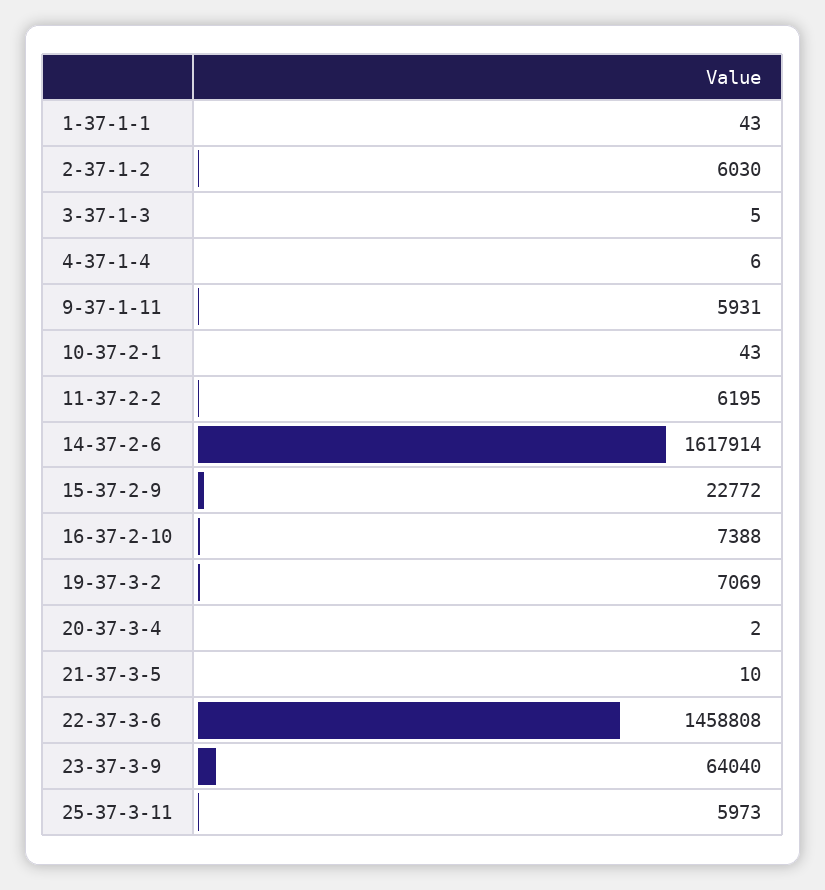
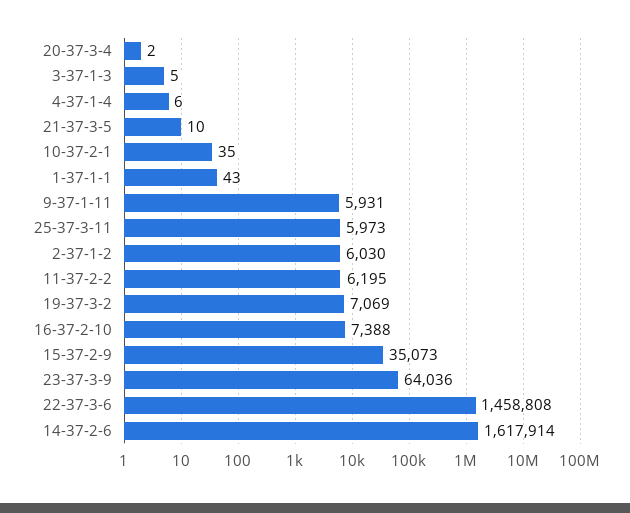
10-37-2-1: 43 -> 35
15-37-2-9: 22772 -> 35073
23-37-3-9: 64040 -> 64036

